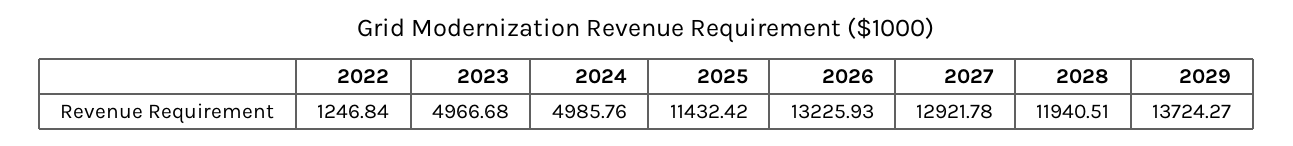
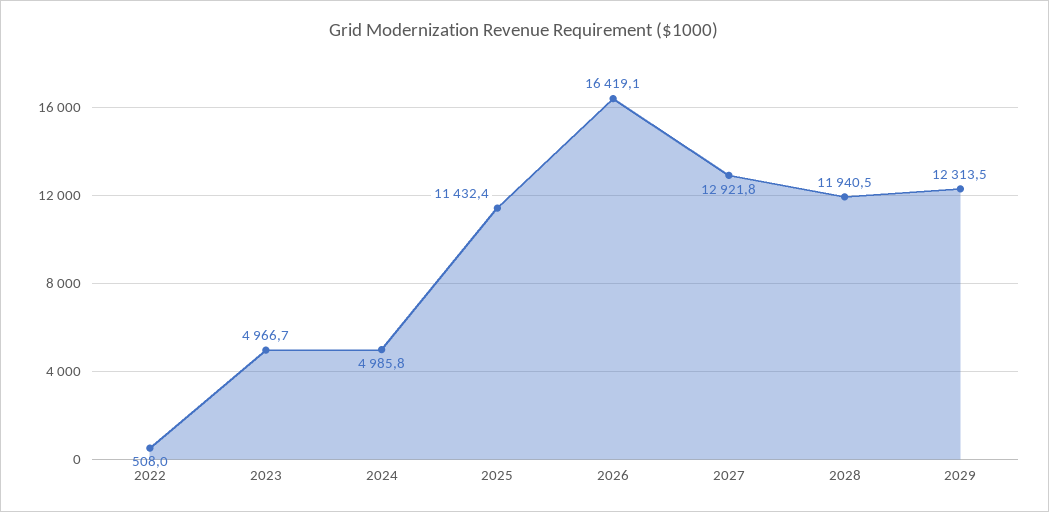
2022: 1246.84 -> 508
2026: 13225.93 -> 16419.1
2029: 13724.27 -> 12313.5

